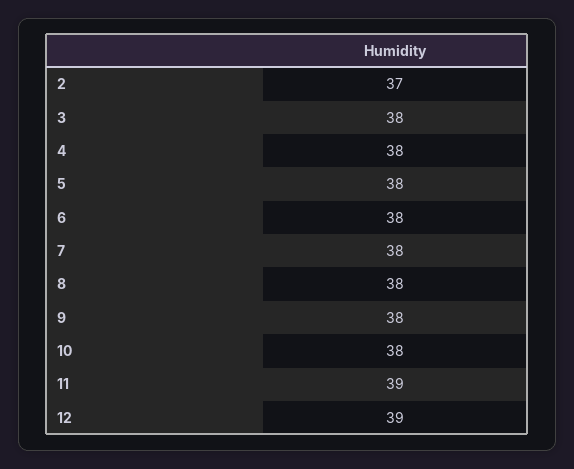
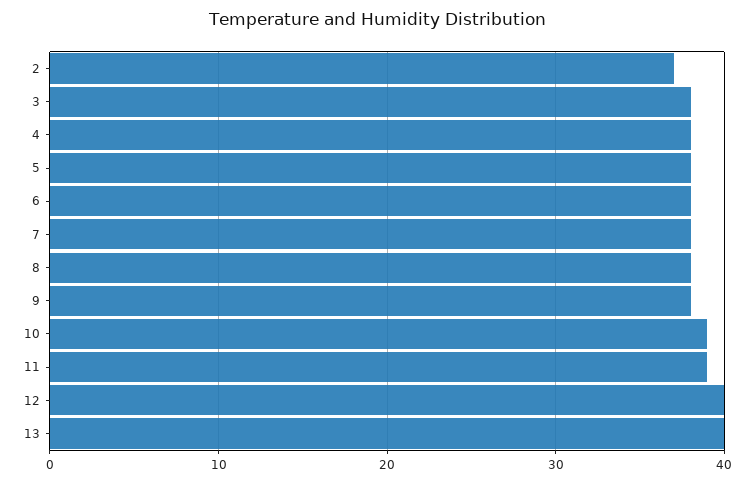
10: 38 -> 39
12: 39 -> 40
13: none -> 40

